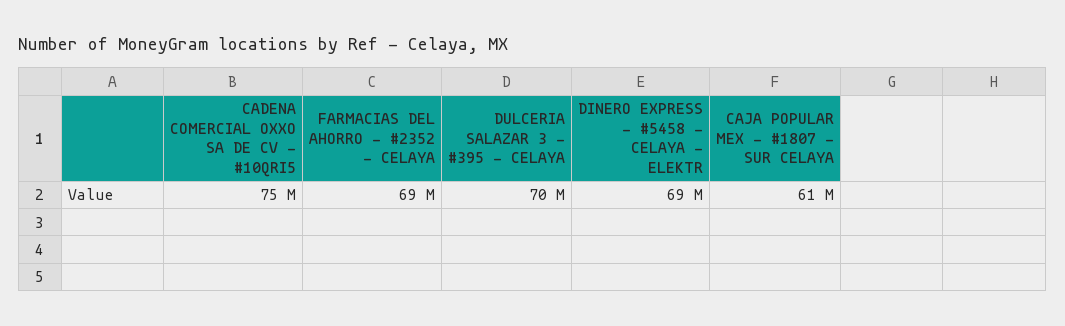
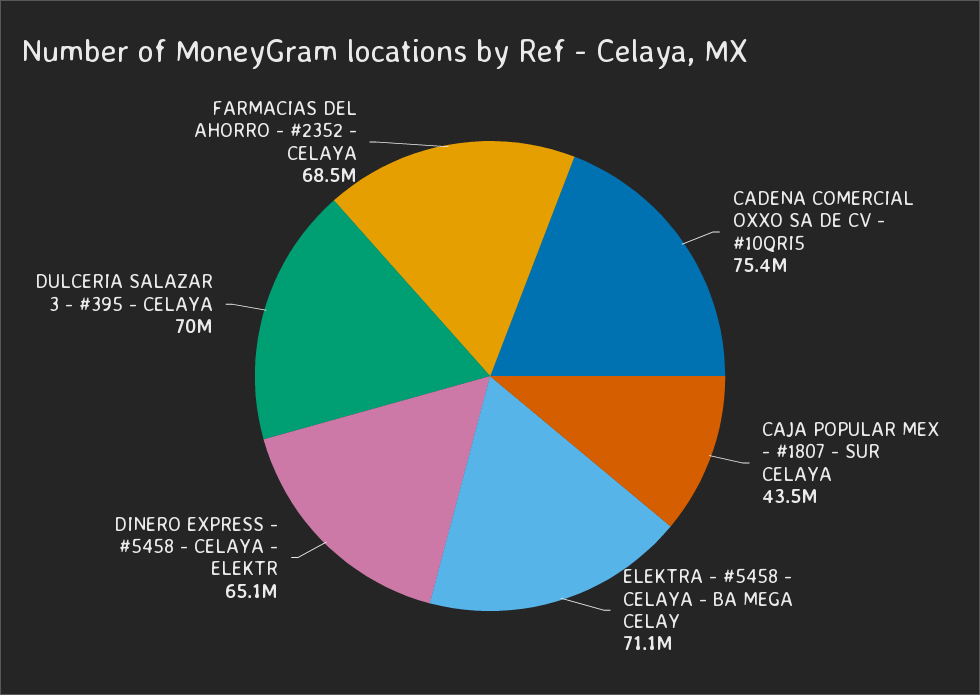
DINERO EXPRESS - #5458 - CELAYA - ELEKTR: 69000000 -> 65100000
CAJA POPULAR MEX - #1807 - SUR CELAYA: 61000000 -> 43500000
ELEKTRA - #5458 - CELAYA - BA MEGA CELAY: none -> 71100000

